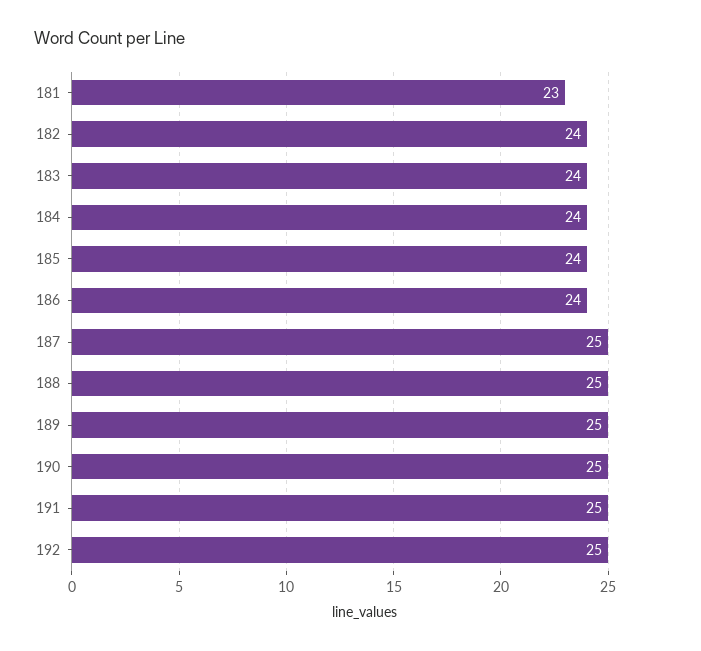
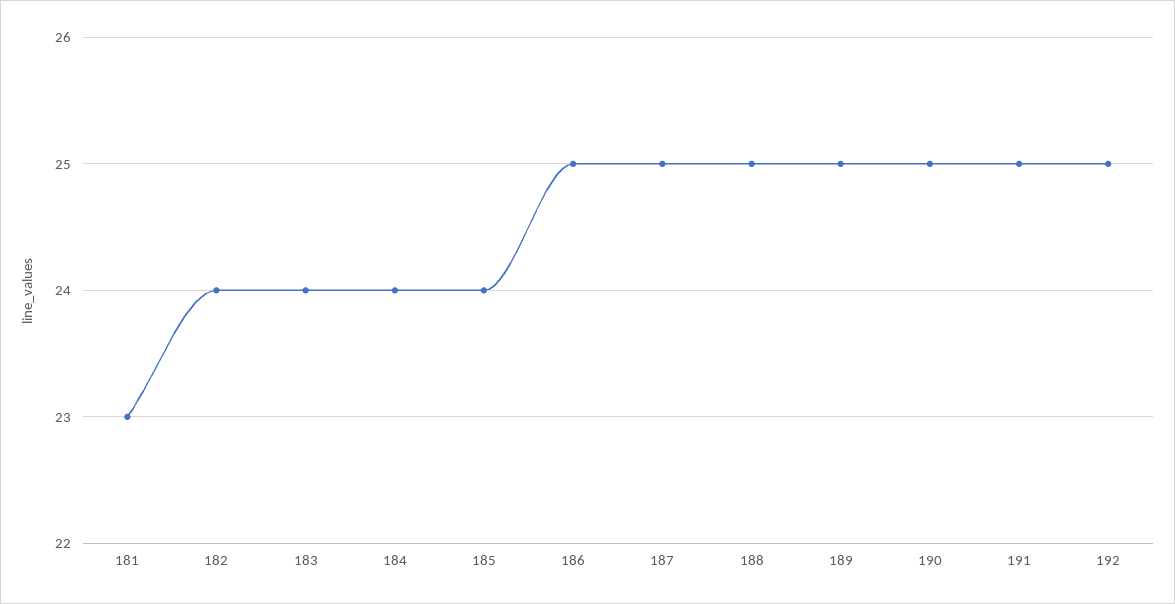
186: 24 -> 25

